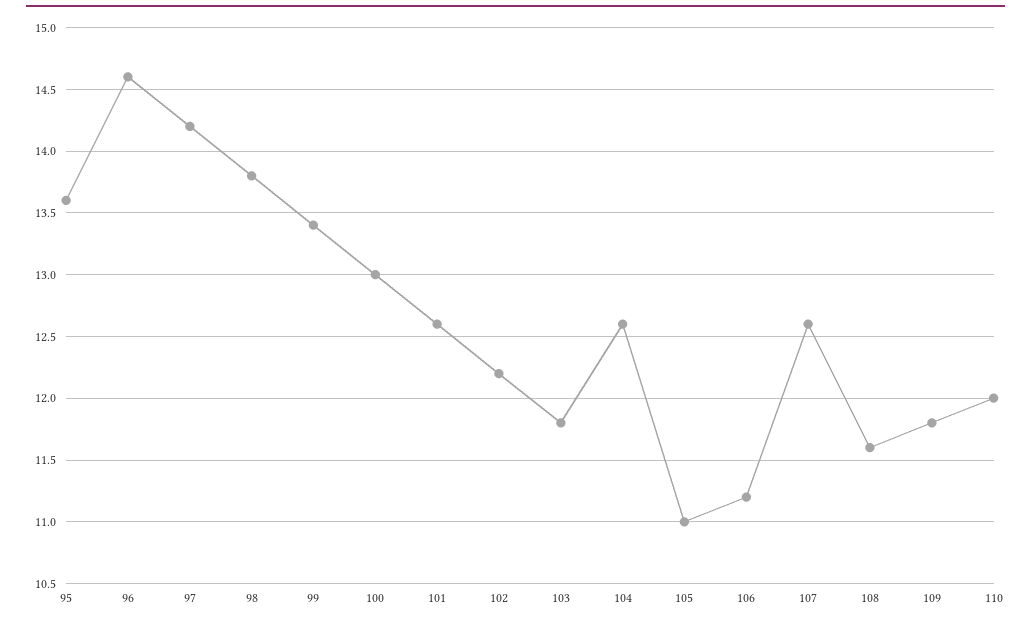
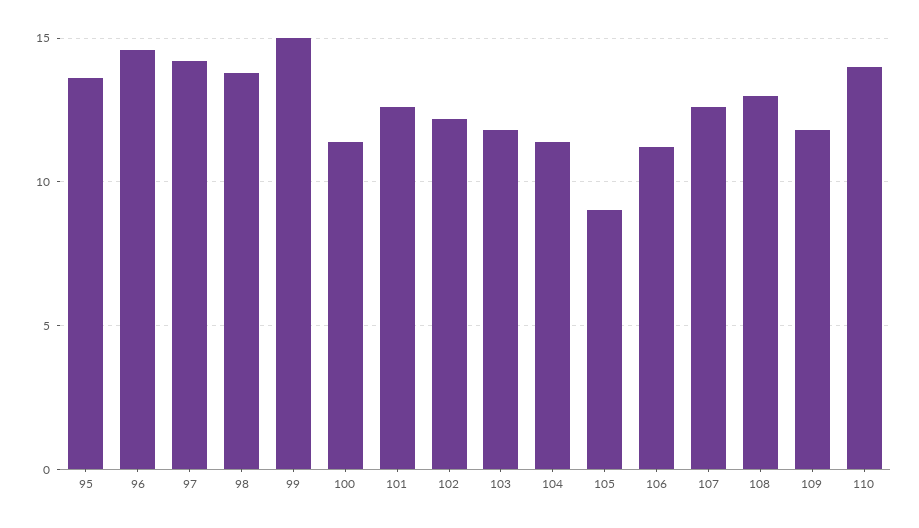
99: 13.4 -> 15
100: 13 -> 11.5
104: 12.6 -> 11.5
105: 11 -> 9
108: 11.6 -> 13
110: 12 -> 14

